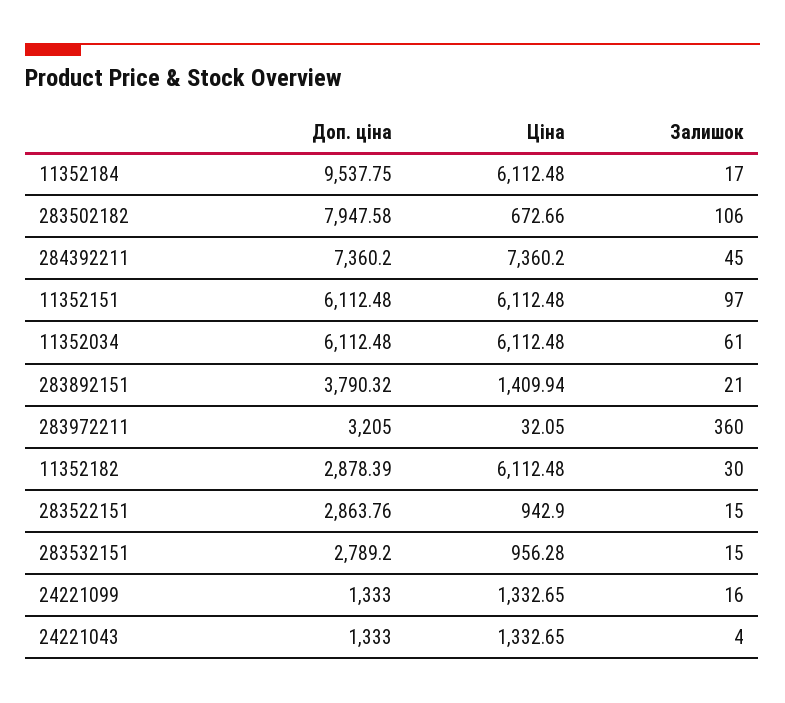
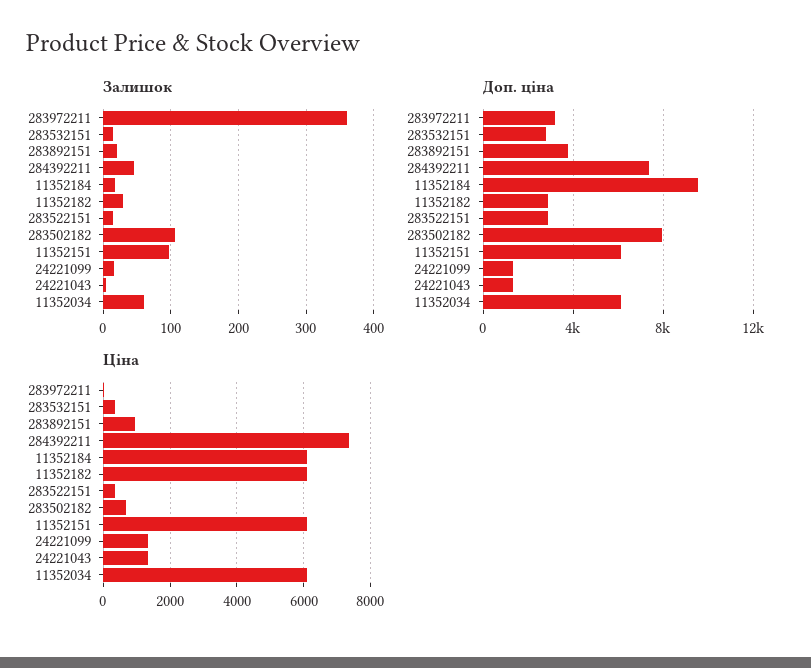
Ціна, 283892151: 1409.94 -> 1000
Ціна, 283522151: 942.9 -> 400
Ціна, 283532151: 956.28 -> 400

